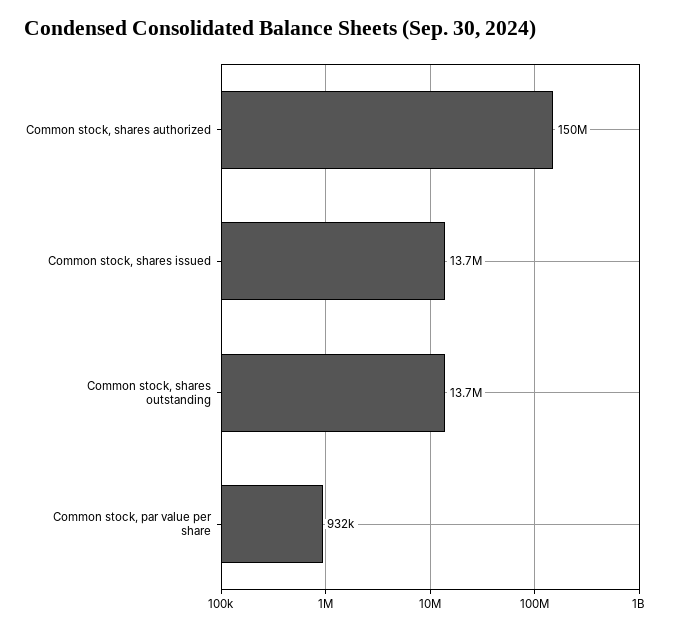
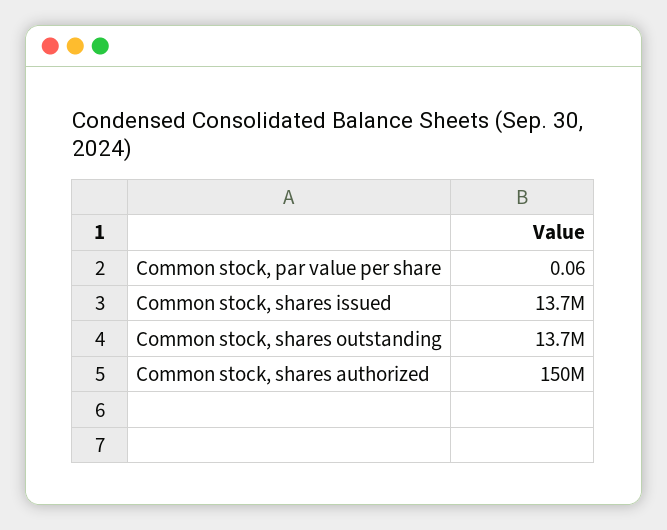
Common stock, par value per share: 932000 -> 0.06

